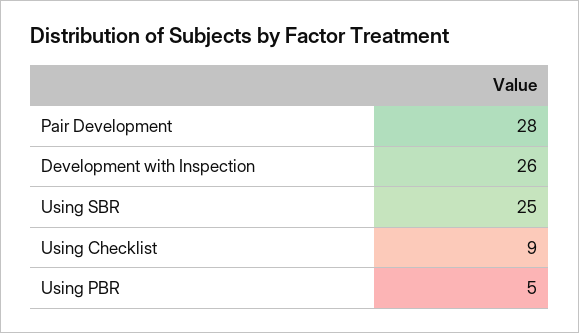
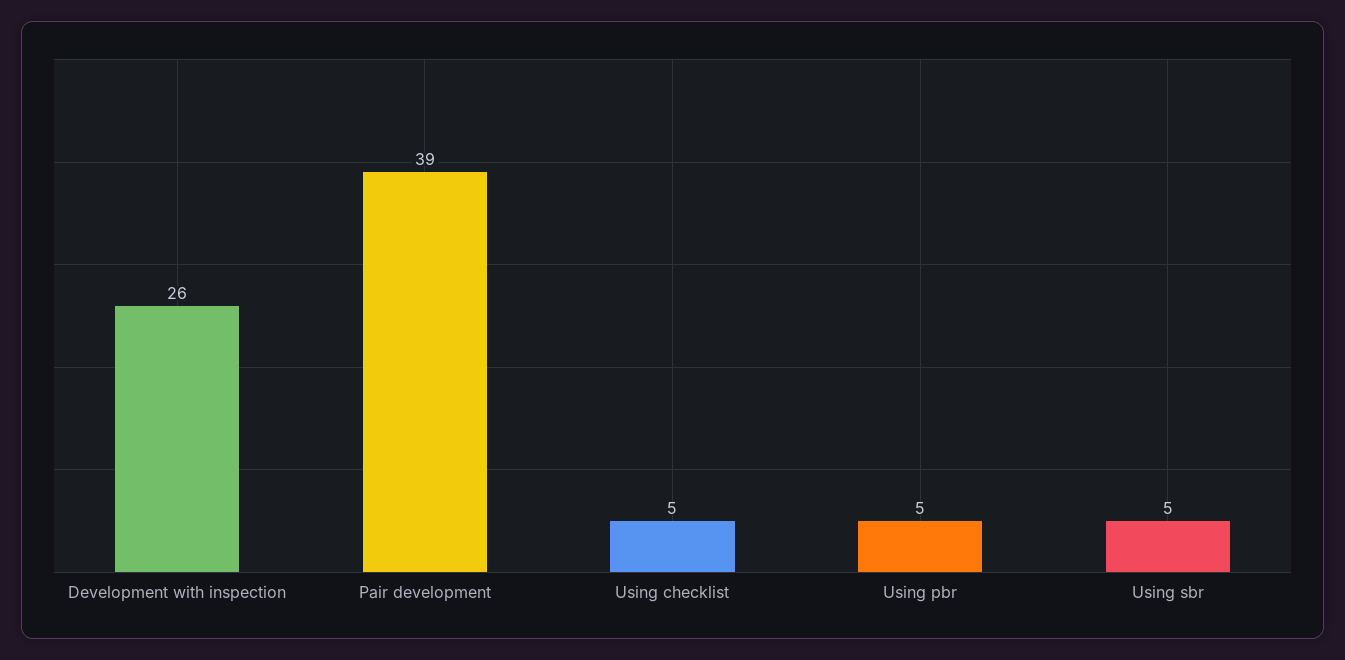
Pair Development: 28 -> 39
Using SBR: 25 -> 5
Using Checklist: 9 -> 5

